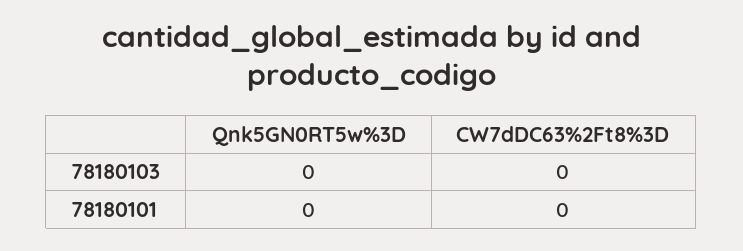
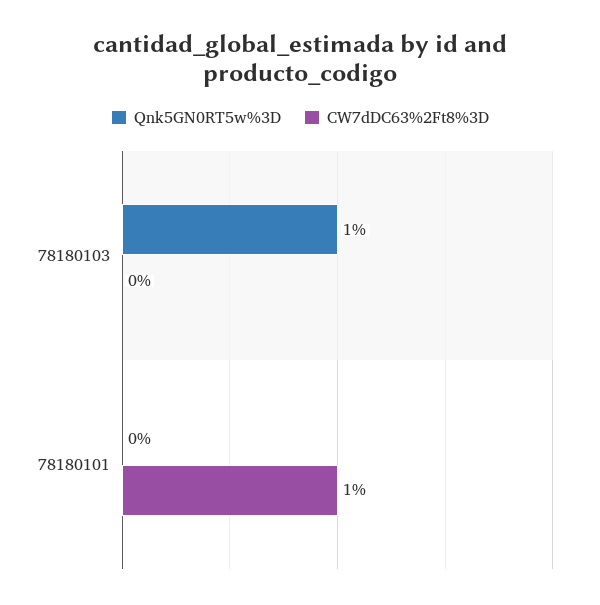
Qnk5GN0RT5w%3D, 78180103: 0 -> 1
CW7dDC63%2Ft8%3D, 78180101: 0 -> 1

